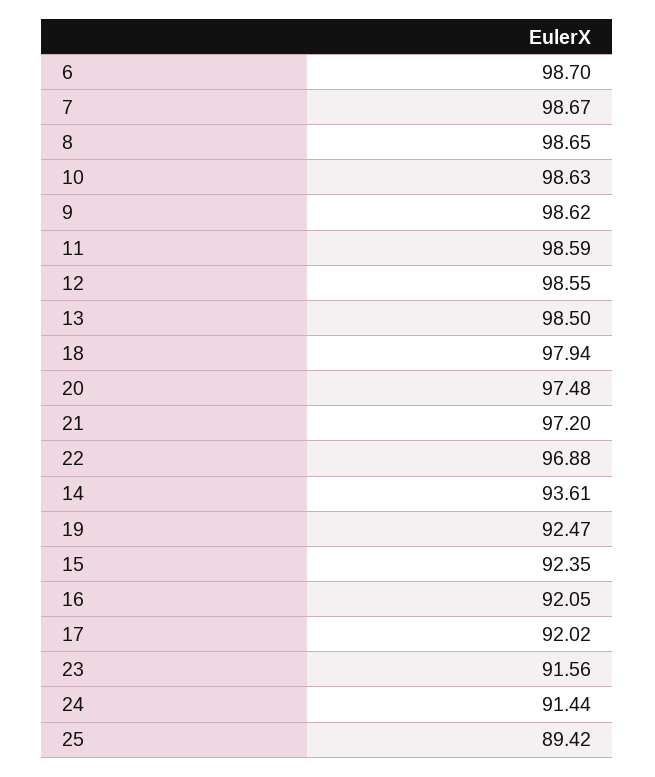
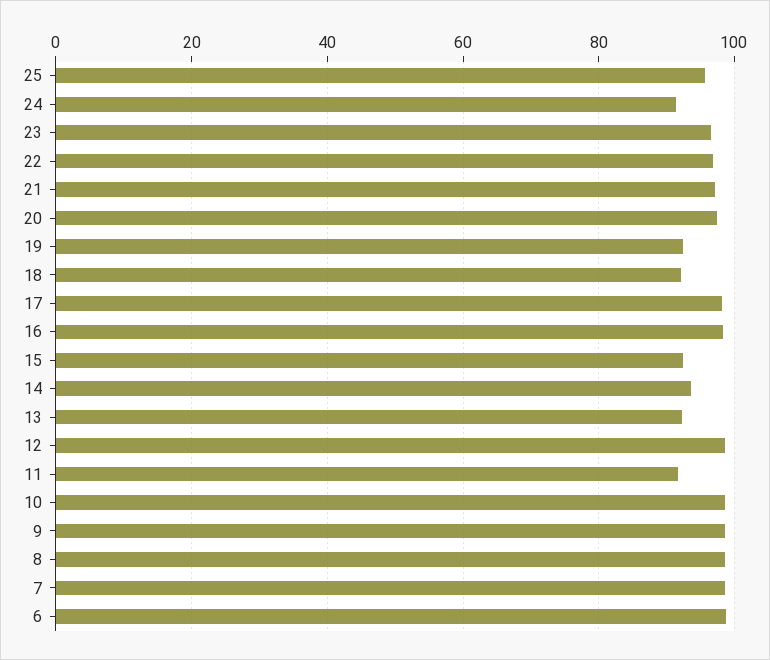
11: 98.59 -> 92
13: 98.5 -> 92
18: 97.94 -> 92
16: 92.05 -> 98
17: 92.02 -> 98
23: 91.56 -> 96
25: 89.42 -> 96

